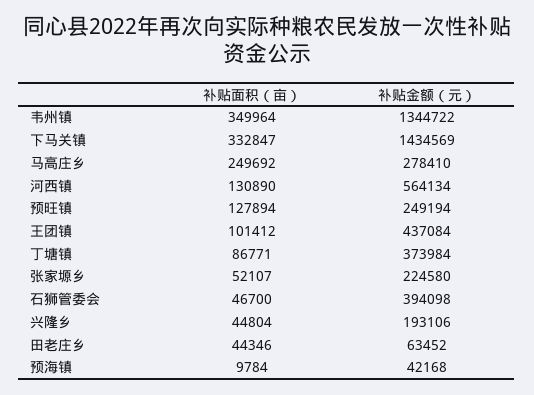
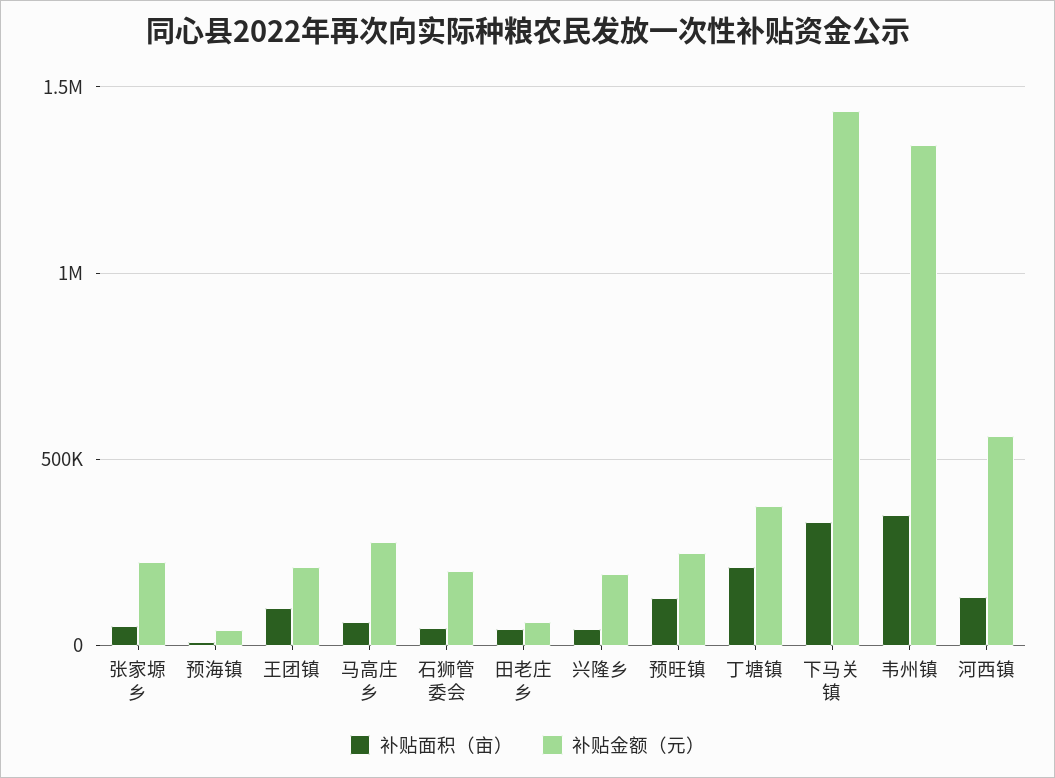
补贴面积（亩）, 马高庄乡: 249692 -> 50000
补贴金额（元）, 王团镇: 437084 -> 200000
补贴面积（亩）, 丁塘镇: 86771 -> 200000
补贴金额（元）, 石狮管委会: 394098 -> 200000

